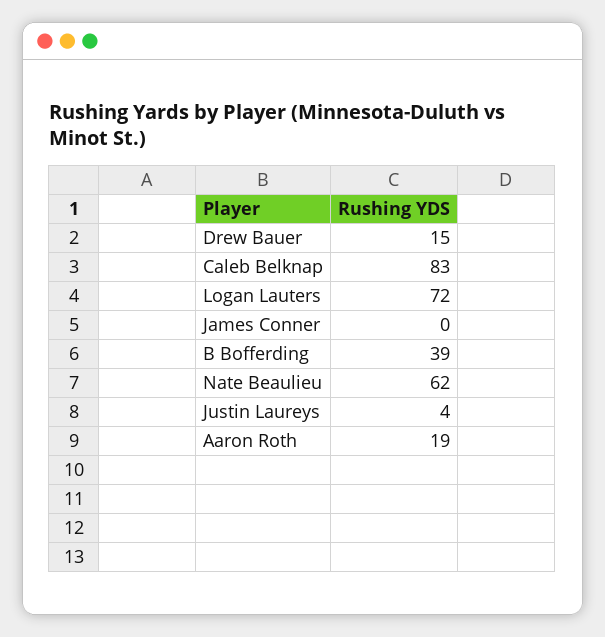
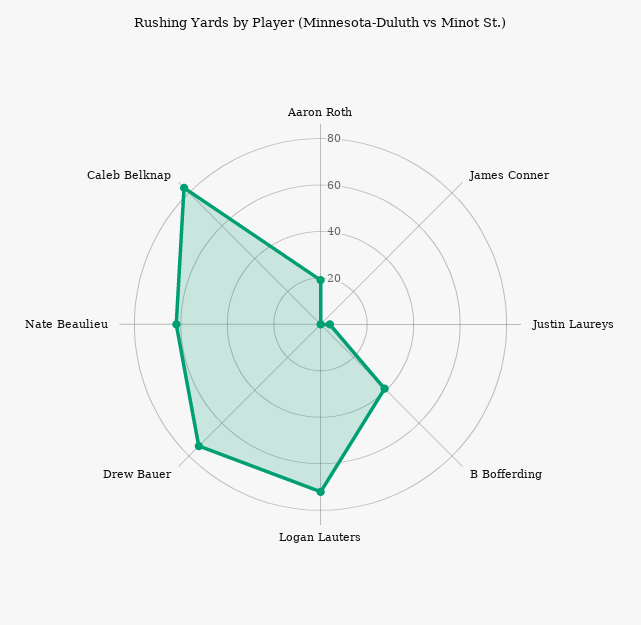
Drew Bauer: 15 -> 75

